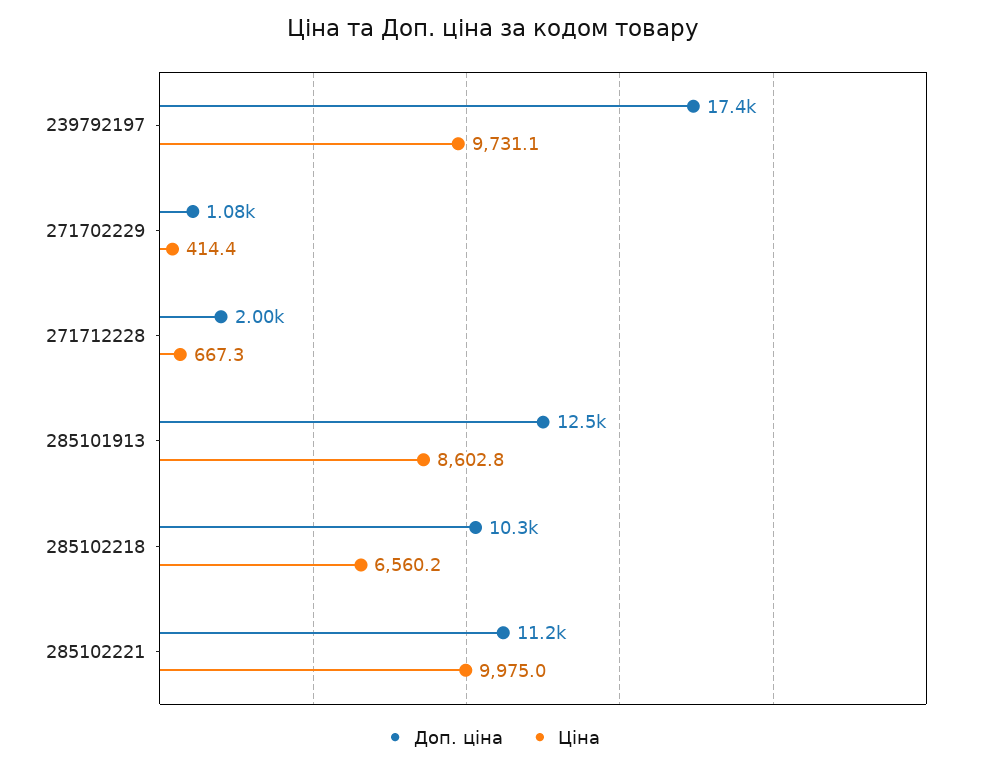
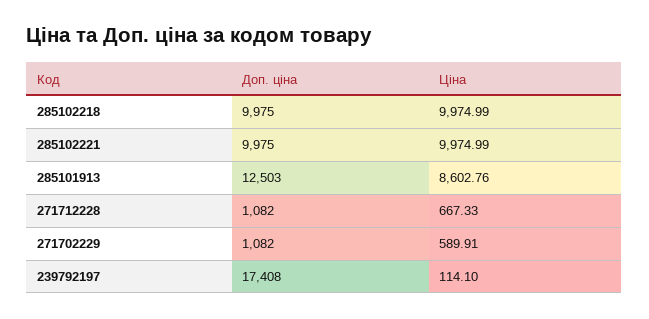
Ціна, 239792197: 9731.1 -> 114.1
Ціна, 271702229: 414.4 -> 589.91
Доп. ціна, 271712228: 2000 -> 1082
Доп. ціна, 285102218: 10300 -> 9975
Ціна, 285102218: 6560.2 -> 9974.99
Доп. ціна, 285102221: 11200 -> 9975

